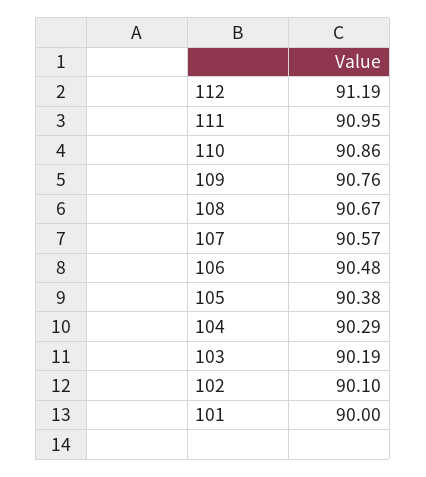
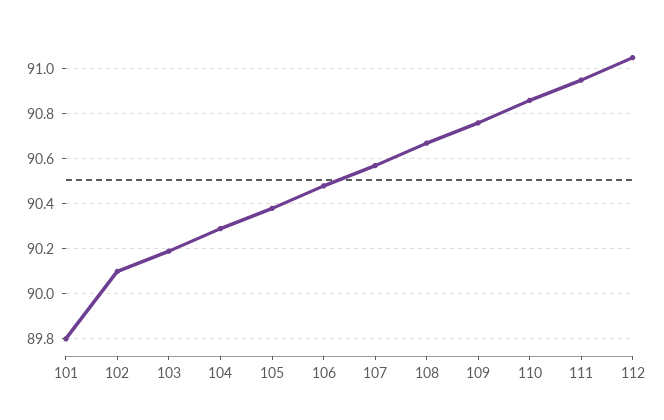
112: 91.19 -> 91.05
101: 90 -> 89.8

